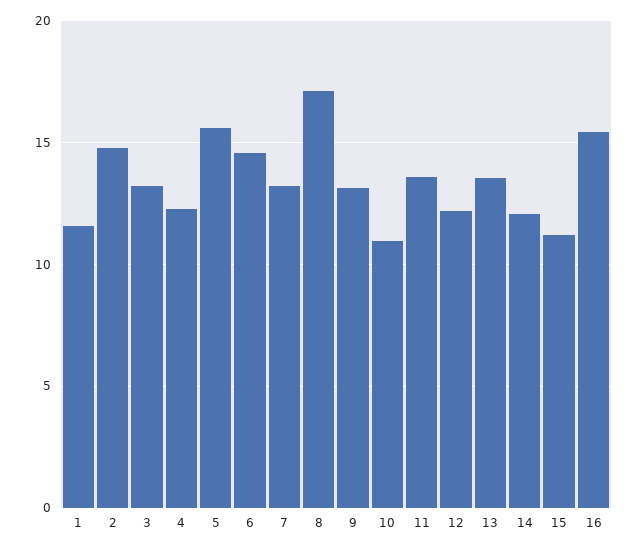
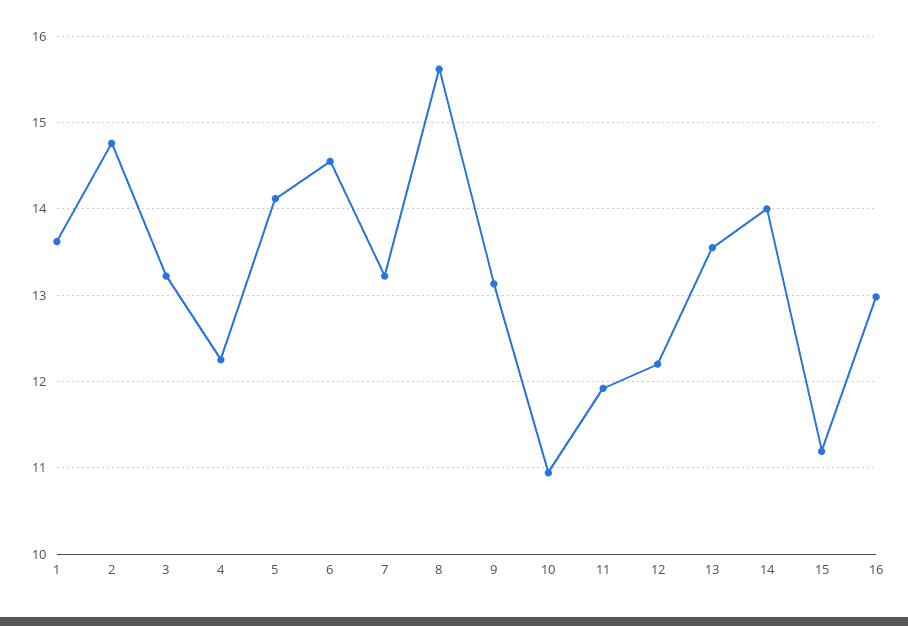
1: 11.5 -> 13.6
5: 15.5 -> 14.1
8: 17 -> 15.6
11: 13.5 -> 11.9
14: 12 -> 14
16: 15.5 -> 13

